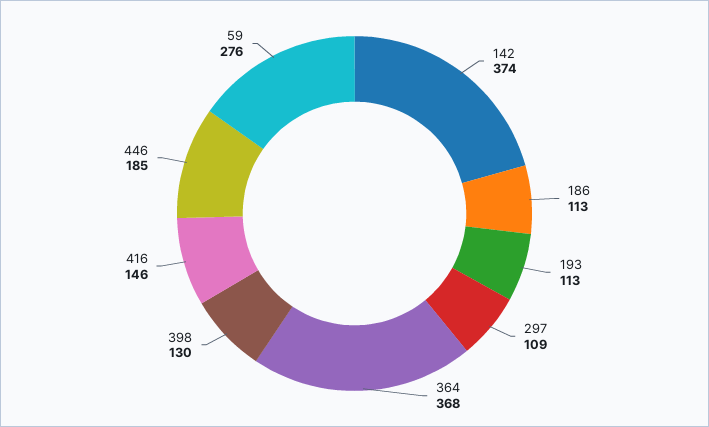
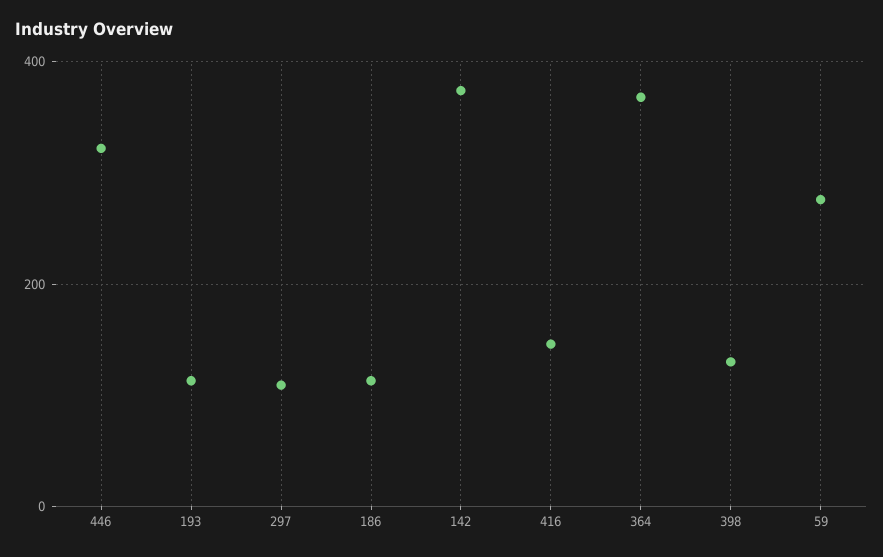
446: 185 -> 320

